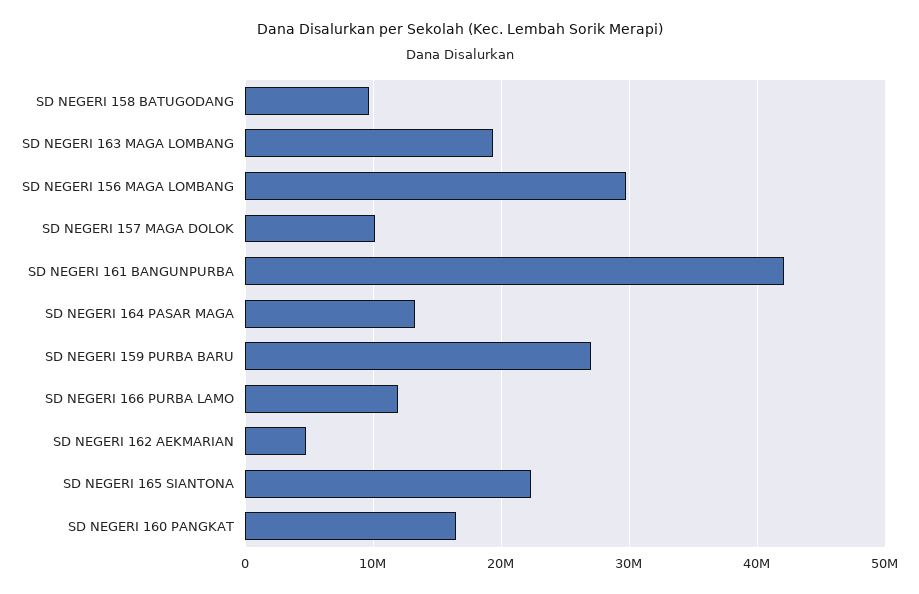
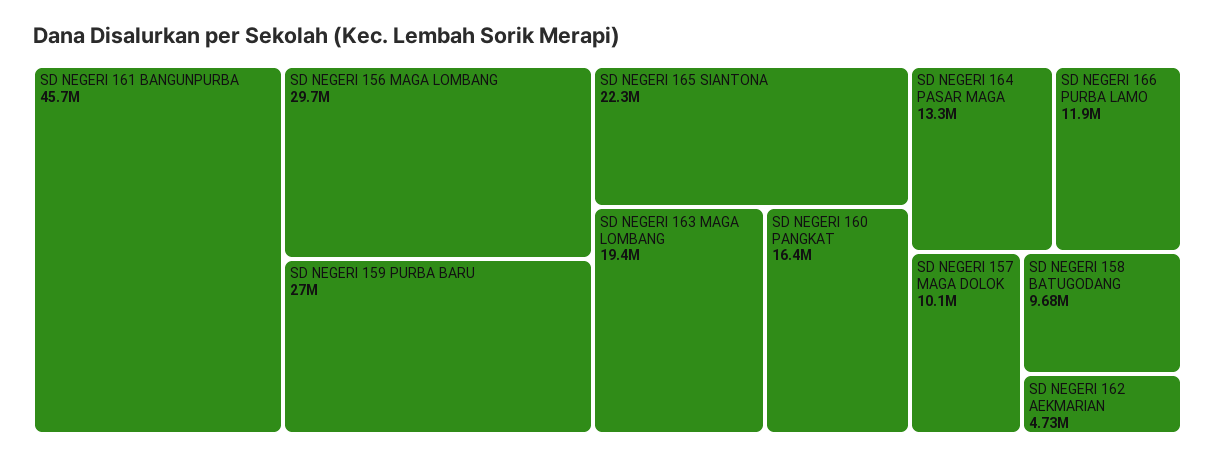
SD NEGERI 161 BANGUNPURBA: 42000000 -> 45700000

